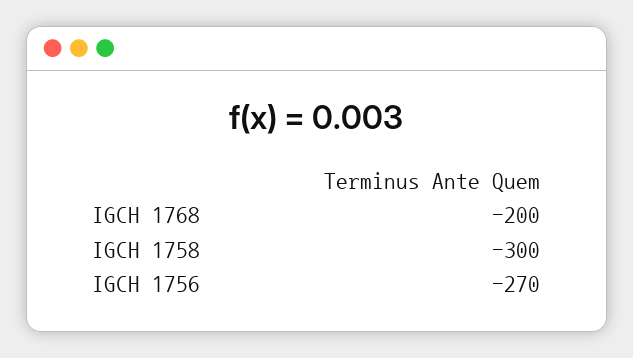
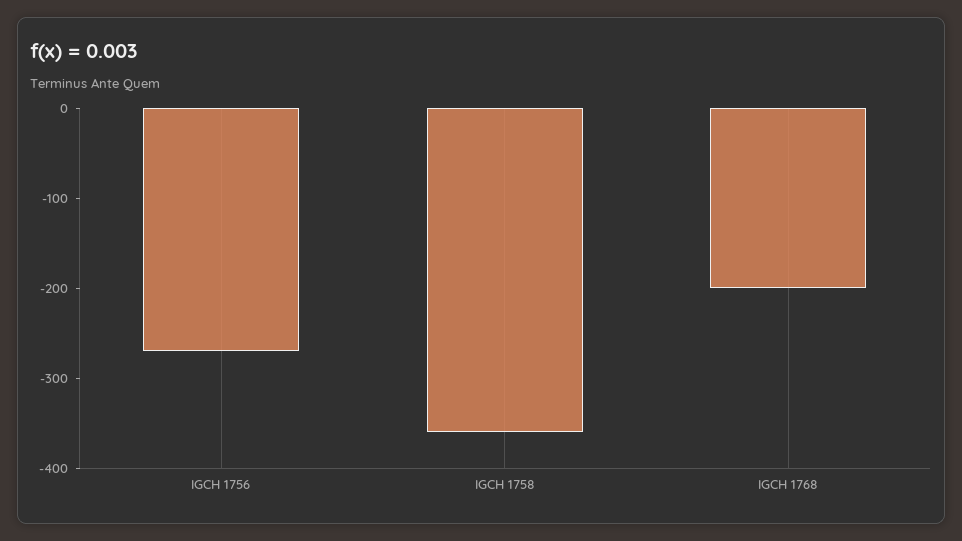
IGCH 1758: -300 -> -360

